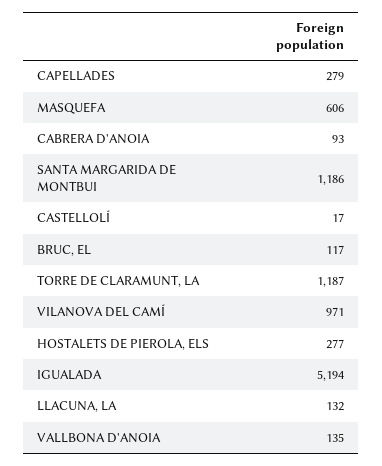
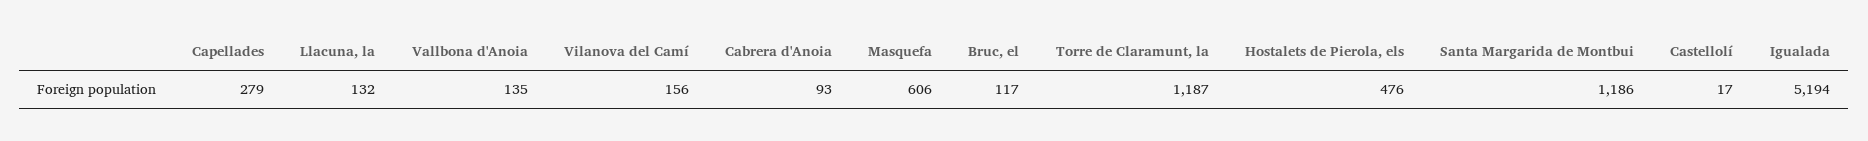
VILANOVA DEL CAMÍ: 971 -> 156
HOSTALETS DE PIEROLA, ELS: 277 -> 476

